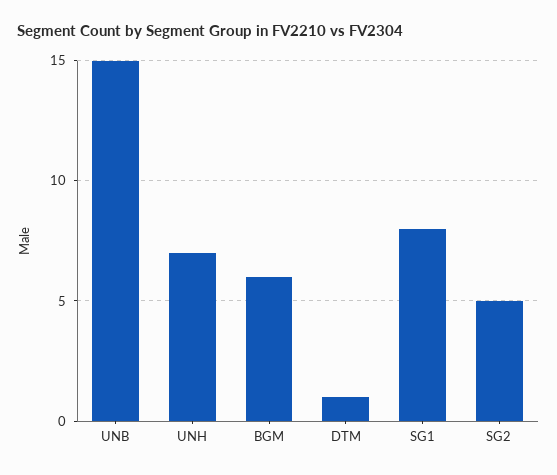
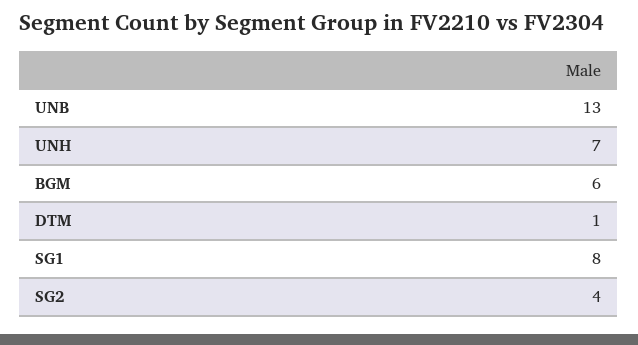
UNB: 15 -> 13
SG2: 5 -> 4

